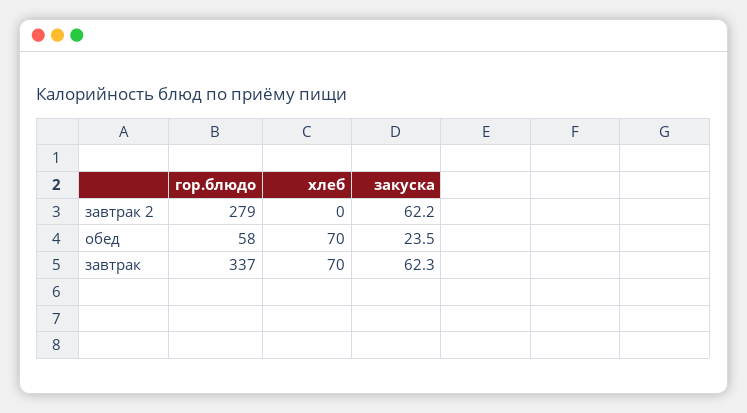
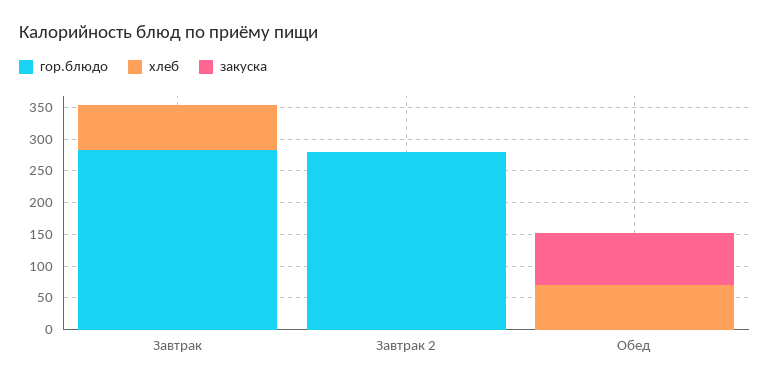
закуска, завтрак 2: 62.2 -> 0
гор.блюдо, обед: 58 -> 0
закуска, обед: 23.5 -> 75
гор.блюдо, завтрак: 337 -> 275
закуска, завтрак: 62.3 -> 0

